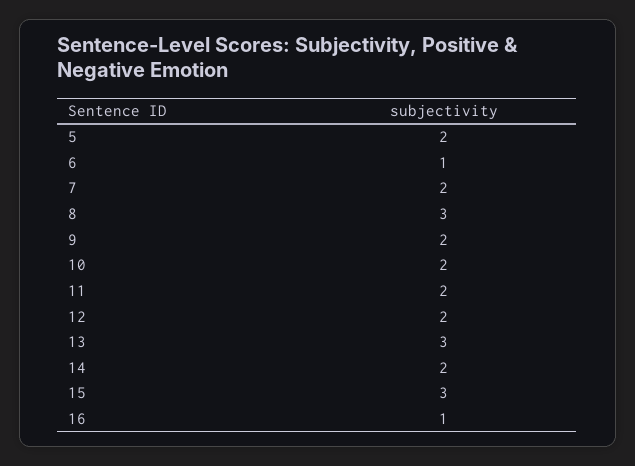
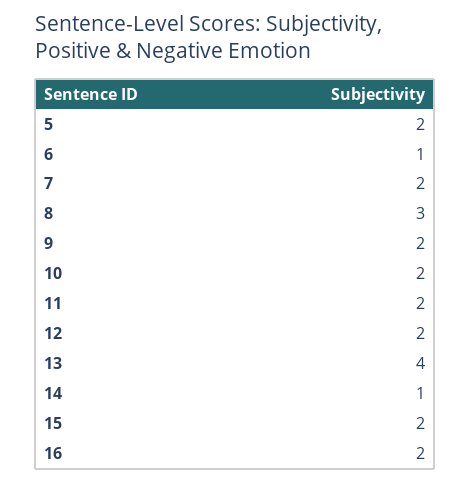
13: 3 -> 4
14: 2 -> 1
15: 3 -> 2
16: 1 -> 2

